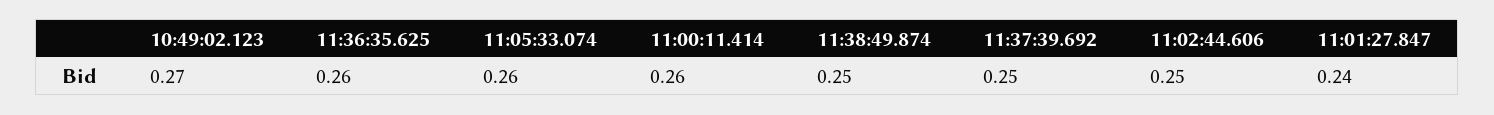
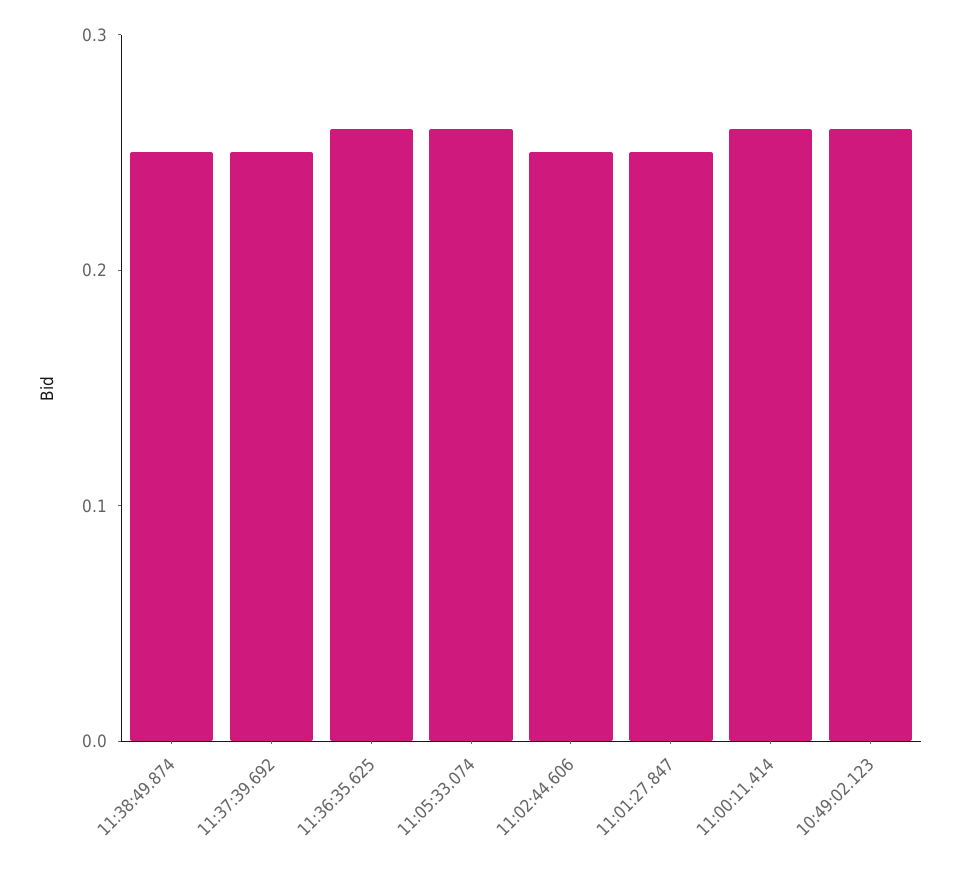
10:49:02.123: 0.27 -> 0.26
11:01:27.847: 0.24 -> 0.25

